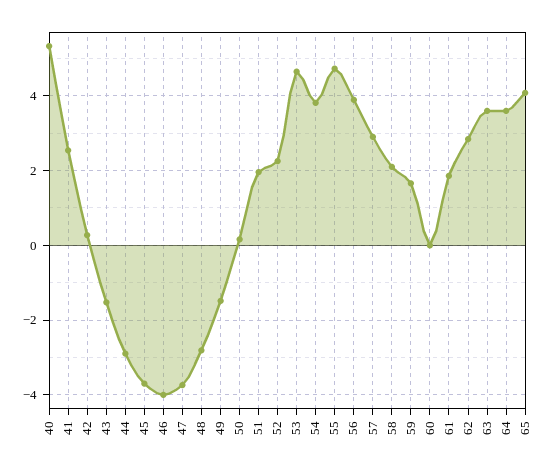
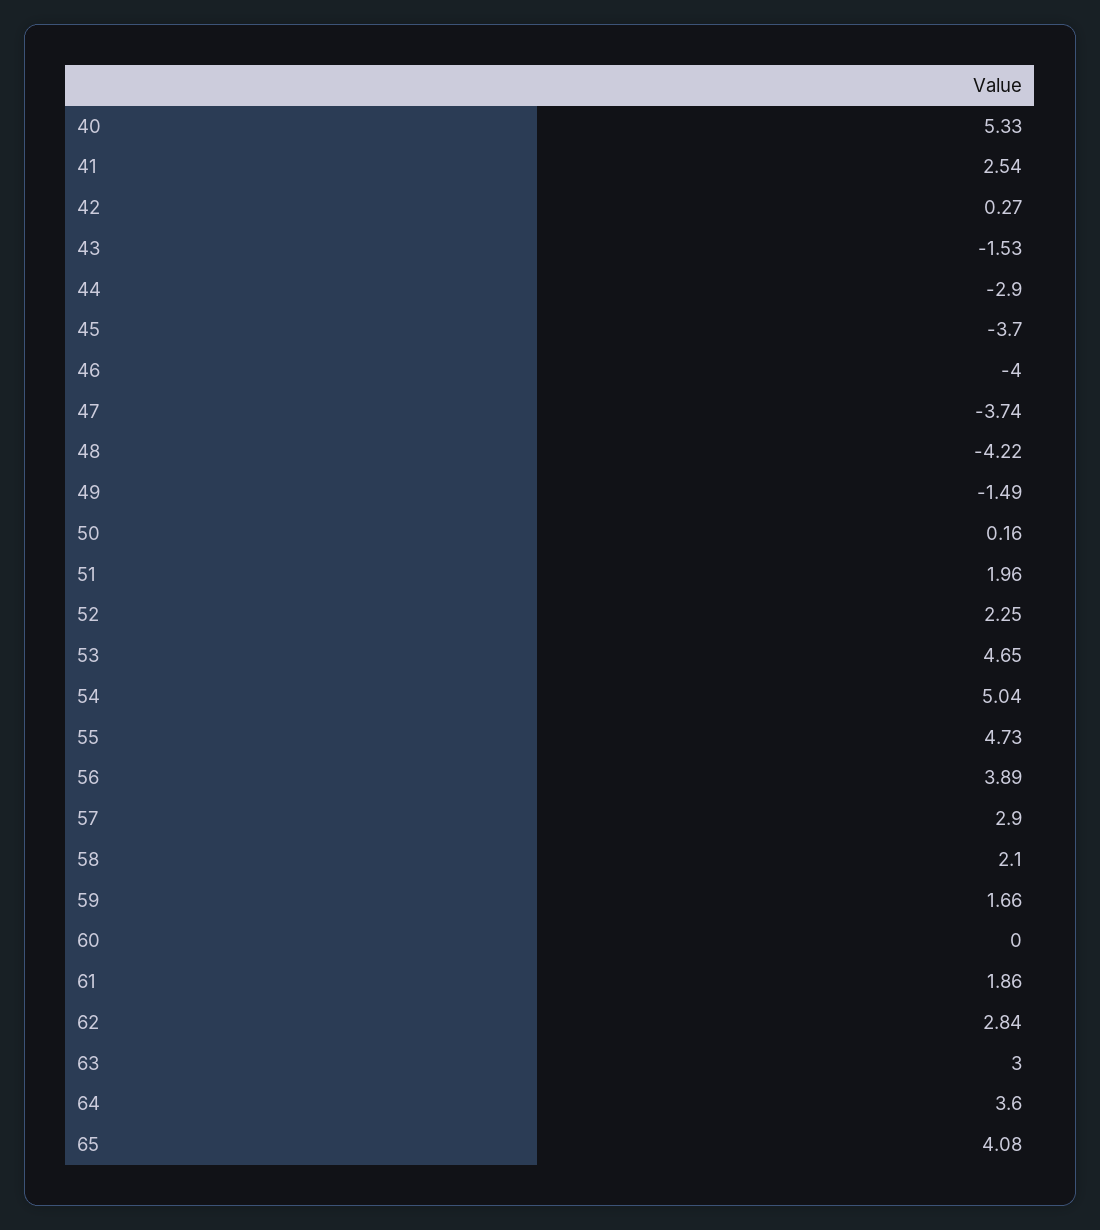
48: -2.8 -> -4.22
54: 3.8 -> 5.04
63: 3.6 -> 3

